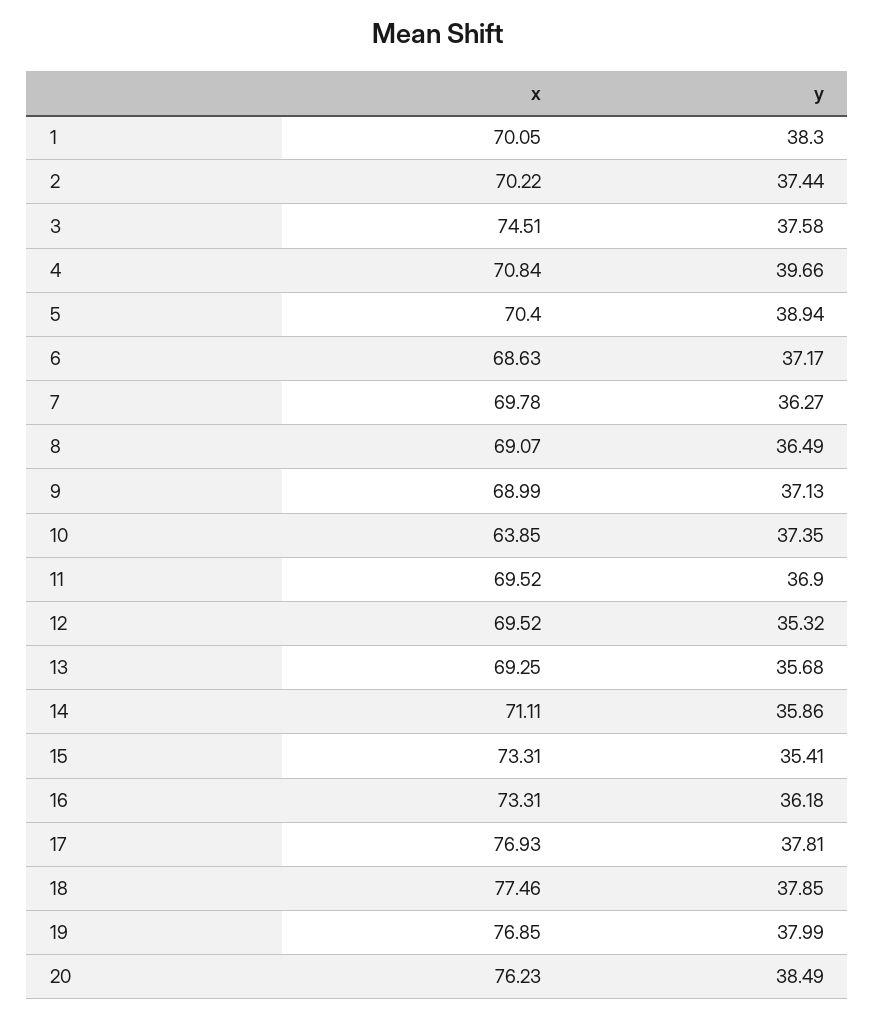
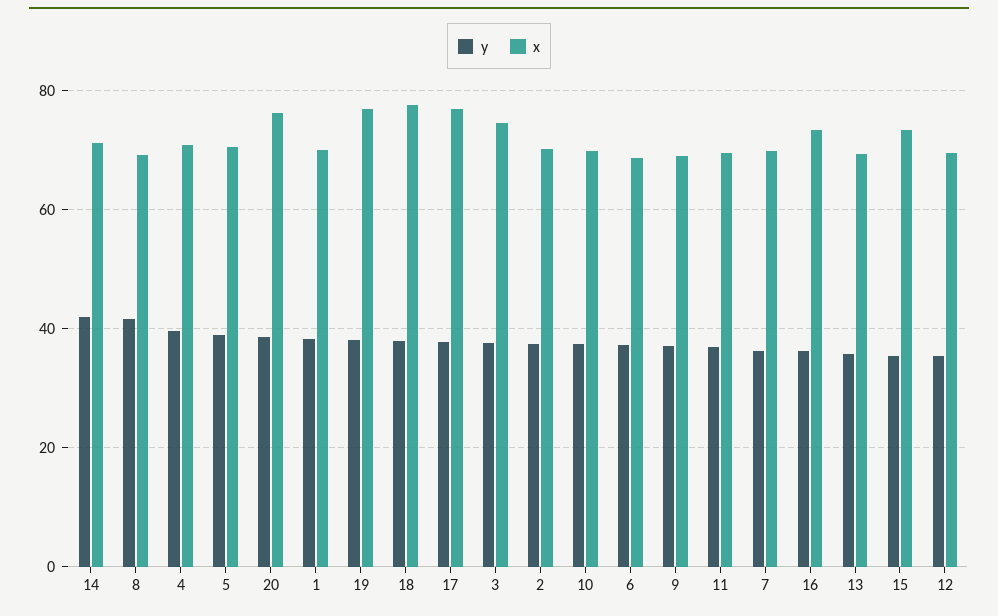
y, 8: 36.49 -> 42
x, 10: 63.85 -> 70
y, 14: 35.86 -> 42

